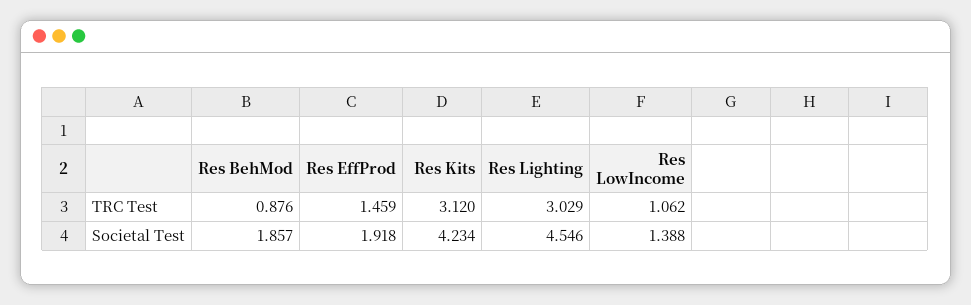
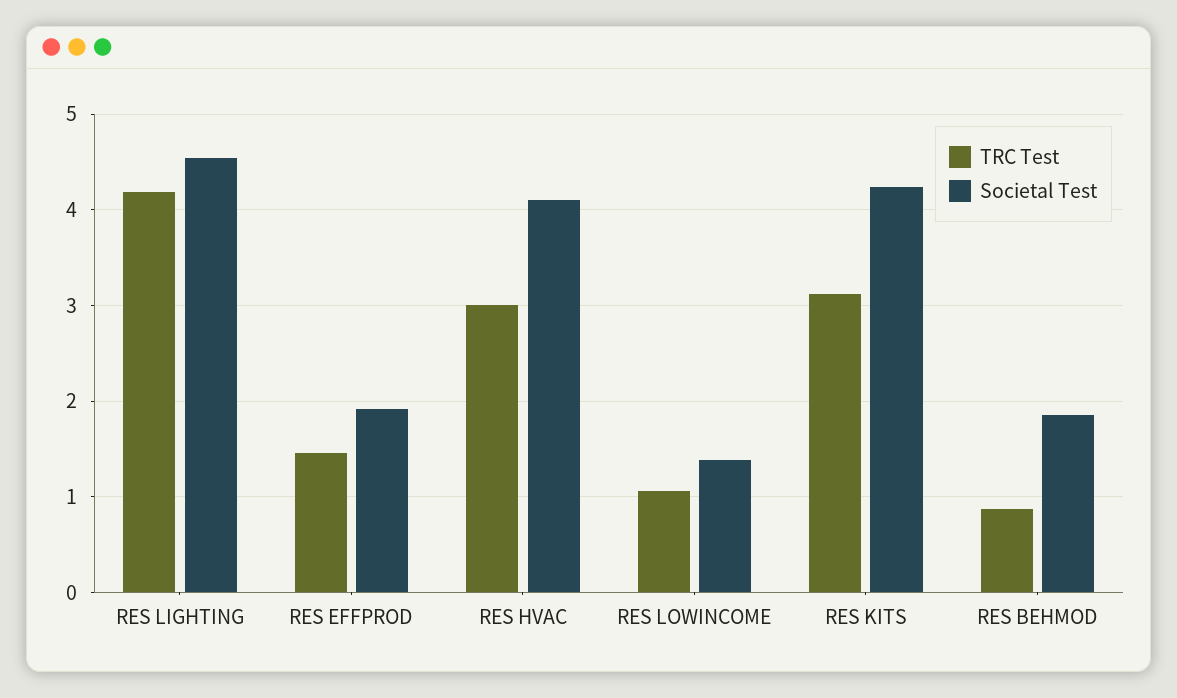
TRC Test, Res Lighting: 3.029 -> 4.2
TRC Test, RES HVAC: none -> 3
Societal Test, RES HVAC: none -> 4.1

